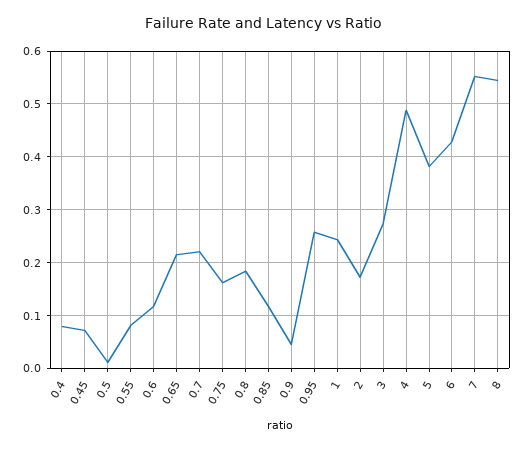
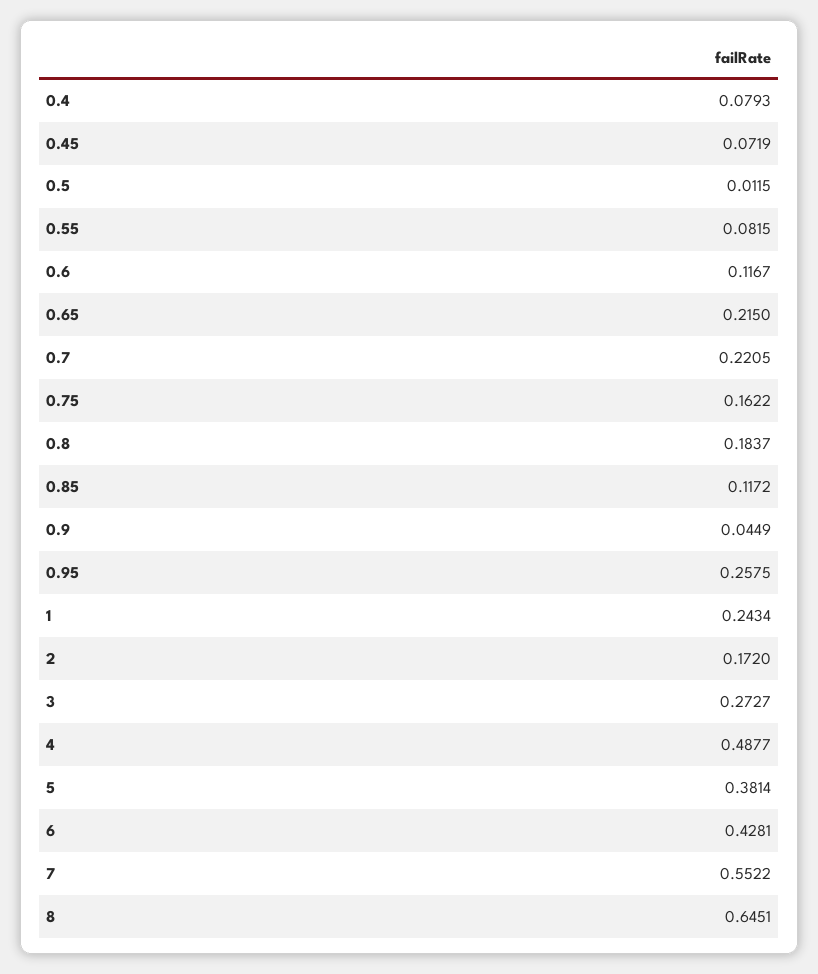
8: 0.54 -> 0.6451

